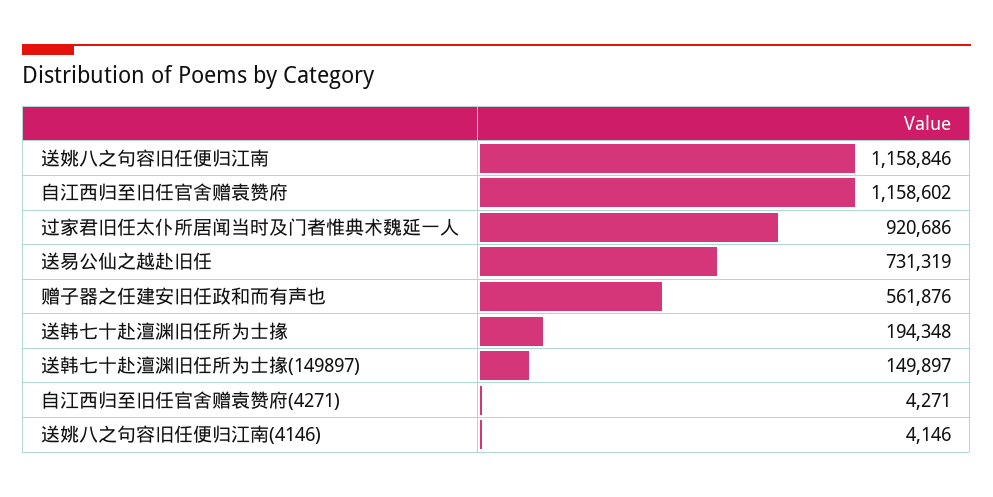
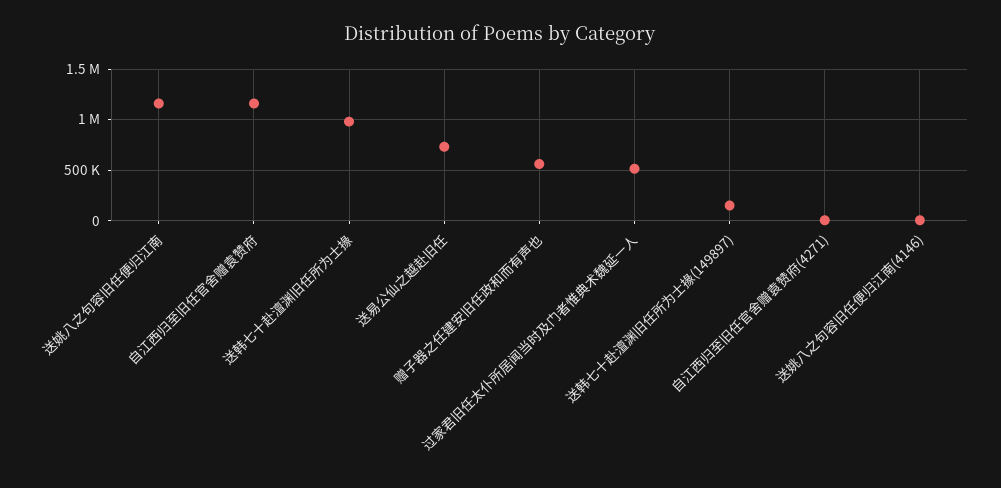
过家君旧任太仆所居闻当时及门者惟典术魏延一人: 920686 -> 500000
送韩七十赴澶渊旧任所为士掾: 194348 -> 1000000

